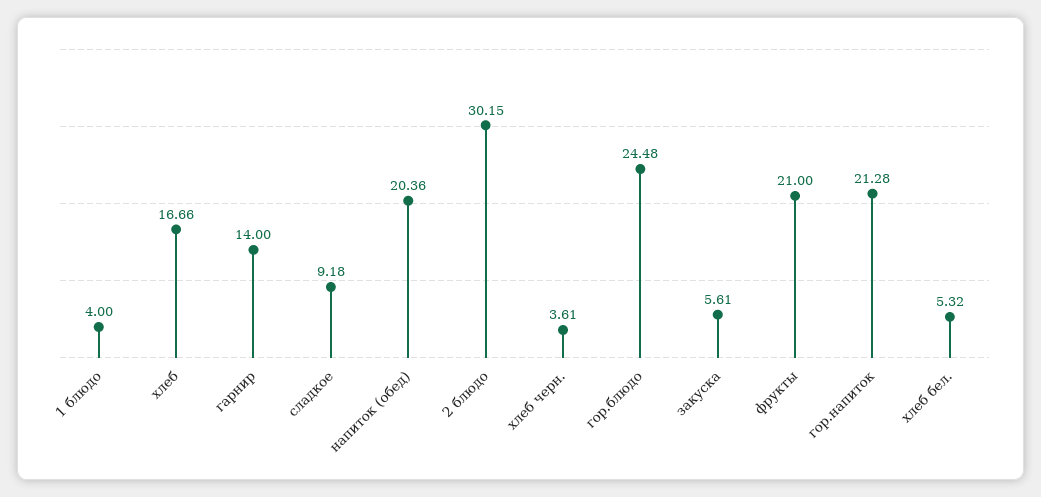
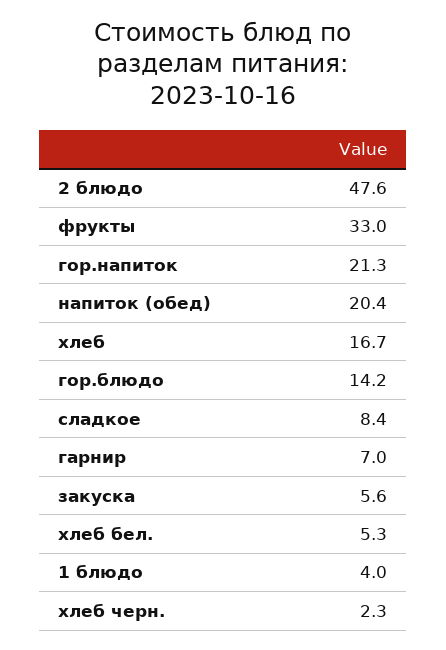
гарнир: 14 -> 7
сладкое: 9.18 -> 8.4
2 блюдо: 30.15 -> 47.6
хлеб черн.: 3.61 -> 2.3
гор.блюдо: 24.48 -> 14.2
фрукты: 21 -> 33

